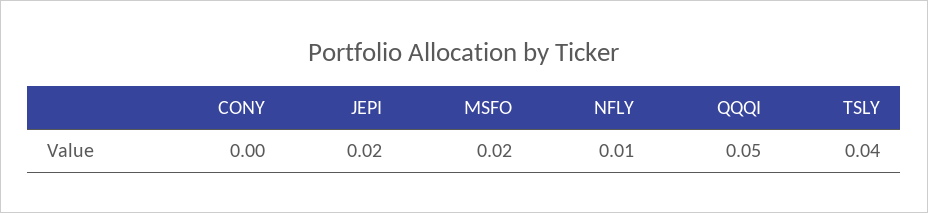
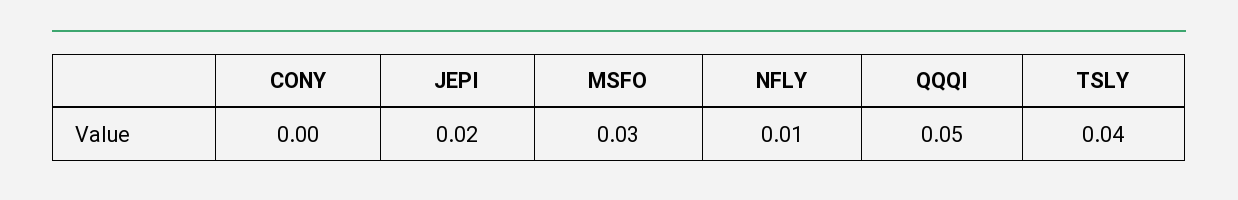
MSFO: 0.02 -> 0.03

